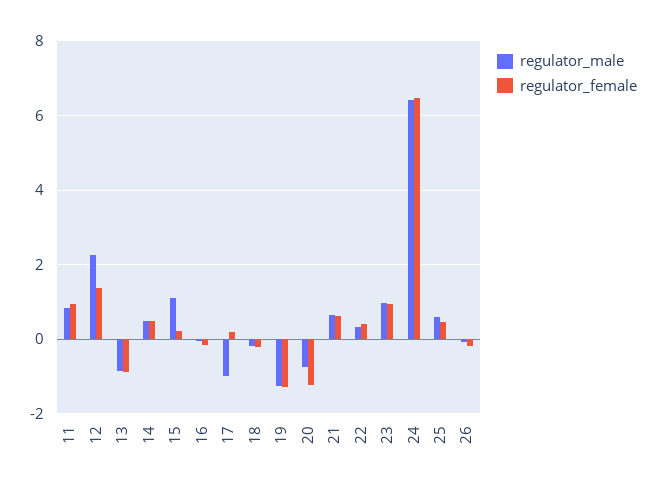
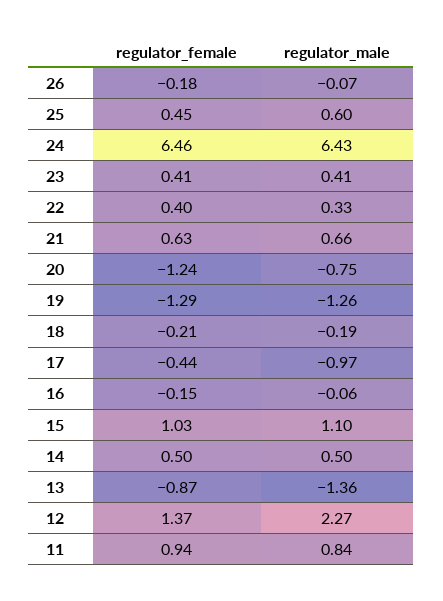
regulator_male, 13: -0.8 -> -1.36
regulator_female, 15: 0.2 -> 1.03
regulator_female, 17: 0.2 -> -0.44
regulator_male, 23: 1 -> 0.41
regulator_female, 23: 1 -> 0.41

